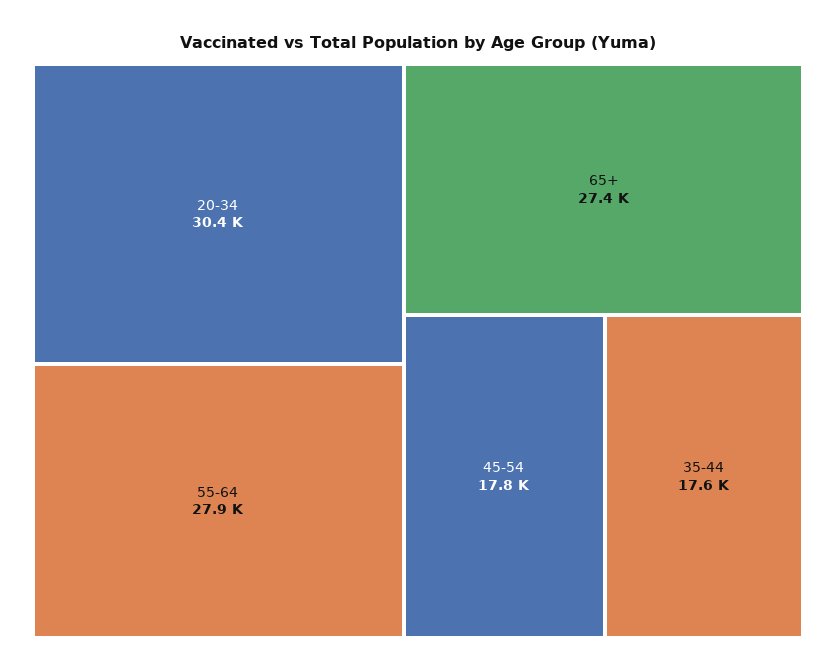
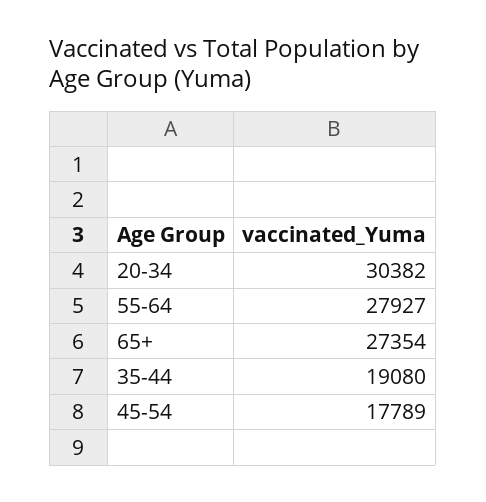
35-44: 17600 -> 19080

